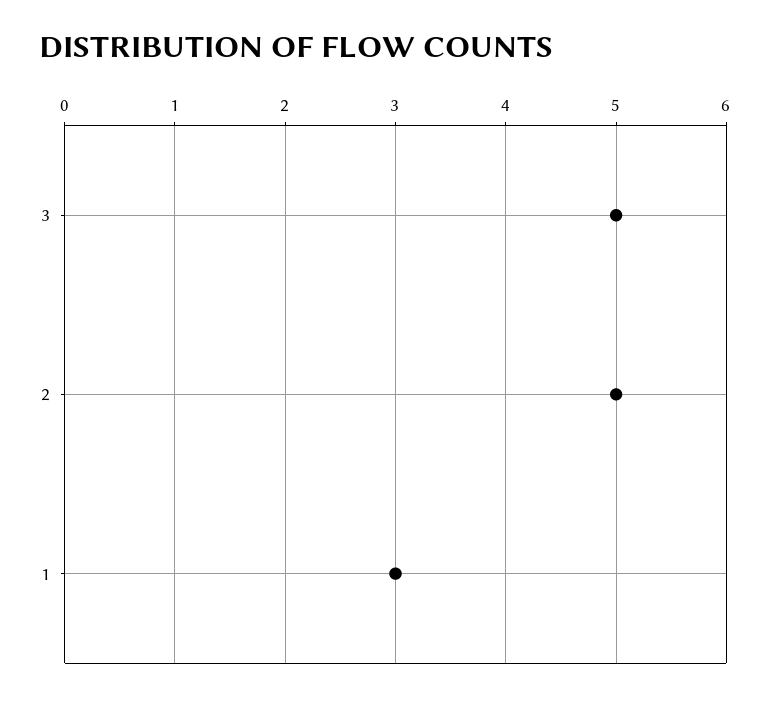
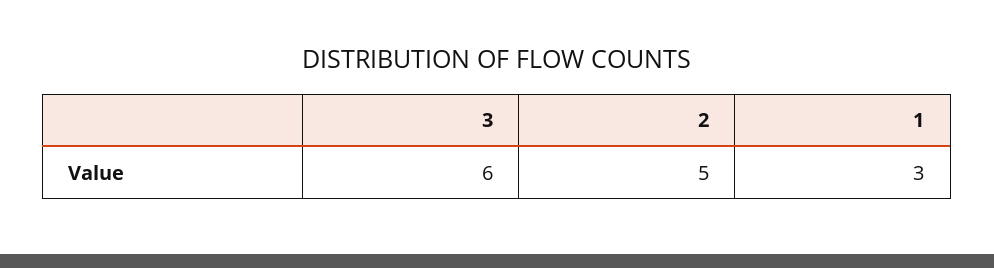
3: 5 -> 6

